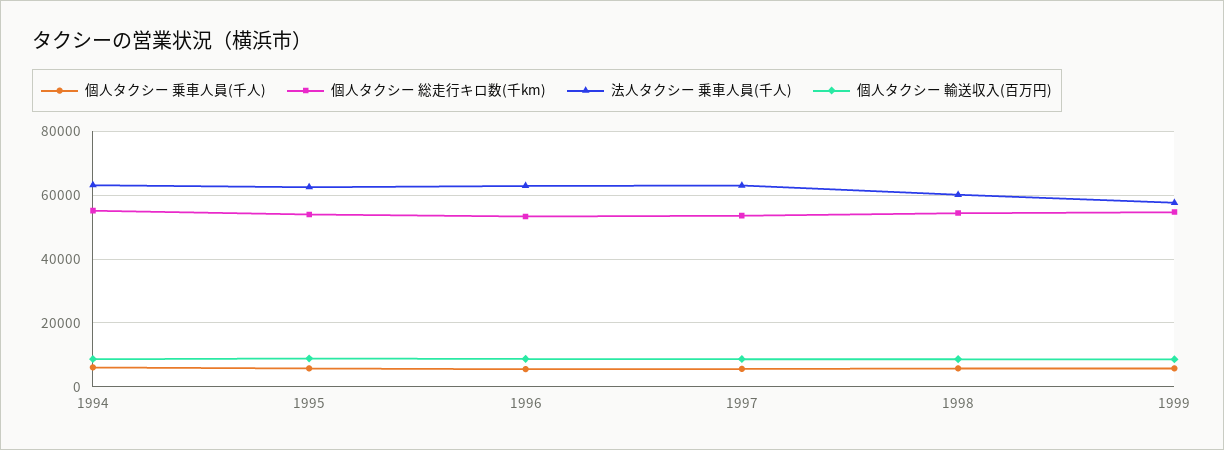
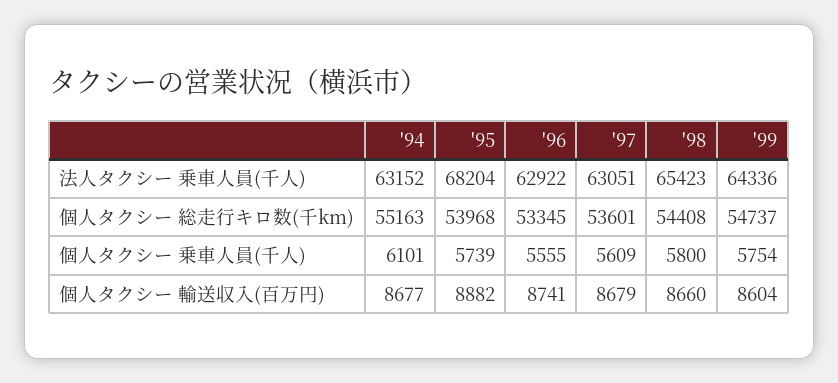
法人タクシー 乗車人員(千人), 1995: 62000 -> 68204
法人タクシー 乗車人員(千人), 1998: 60000 -> 65423
法人タクシー 乗車人員(千人), 1999: 58000 -> 64336

